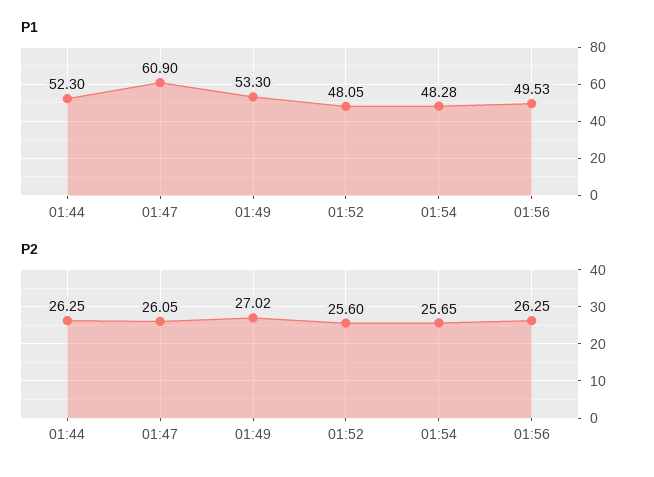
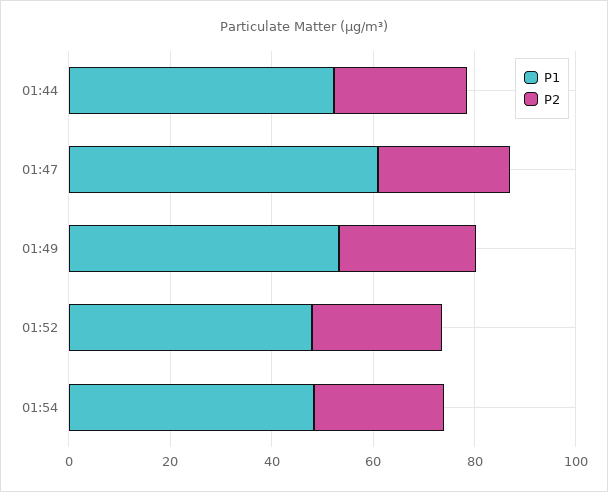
P1, 01:56: 49.53 -> none
P2, 01:56: 26.25 -> none

